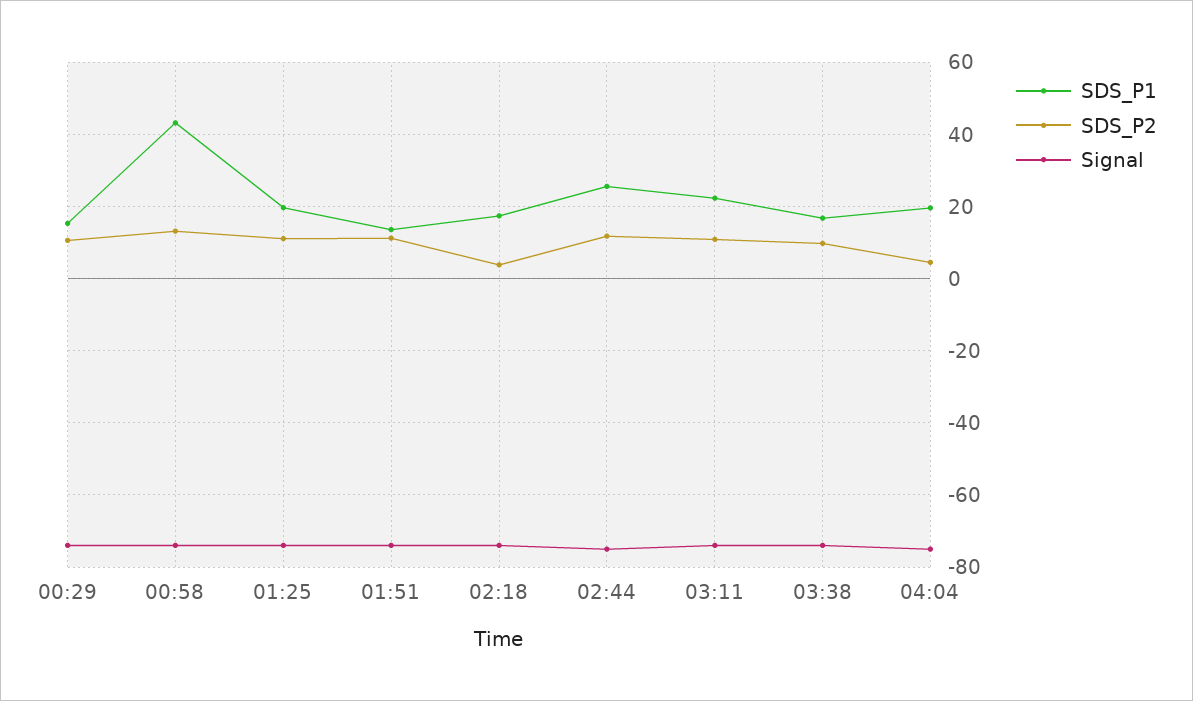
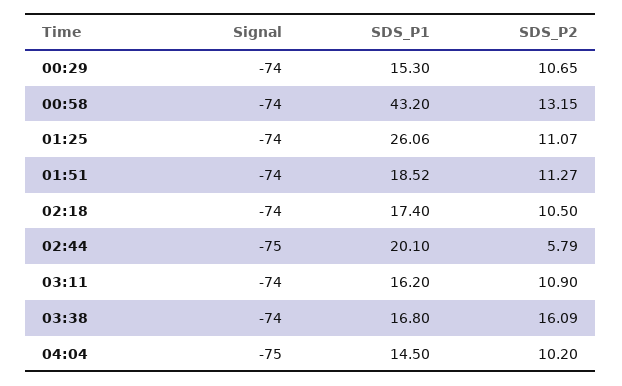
SDS_P1, 01:25: 20 -> 26.06
SDS_P1, 01:51: 14 -> 18.52
SDS_P2, 02:18: 4 -> 10.5
SDS_P1, 02:44: 26 -> 20.1
SDS_P2, 02:44: 12 -> 5.79
SDS_P1, 03:11: 22 -> 16.2
SDS_P2, 03:38: 10 -> 16.09
SDS_P1, 04:04: 20 -> 14.5
SDS_P2, 04:04: 4 -> 10.2

